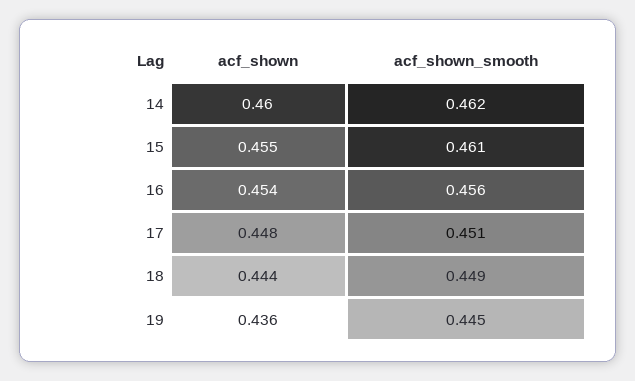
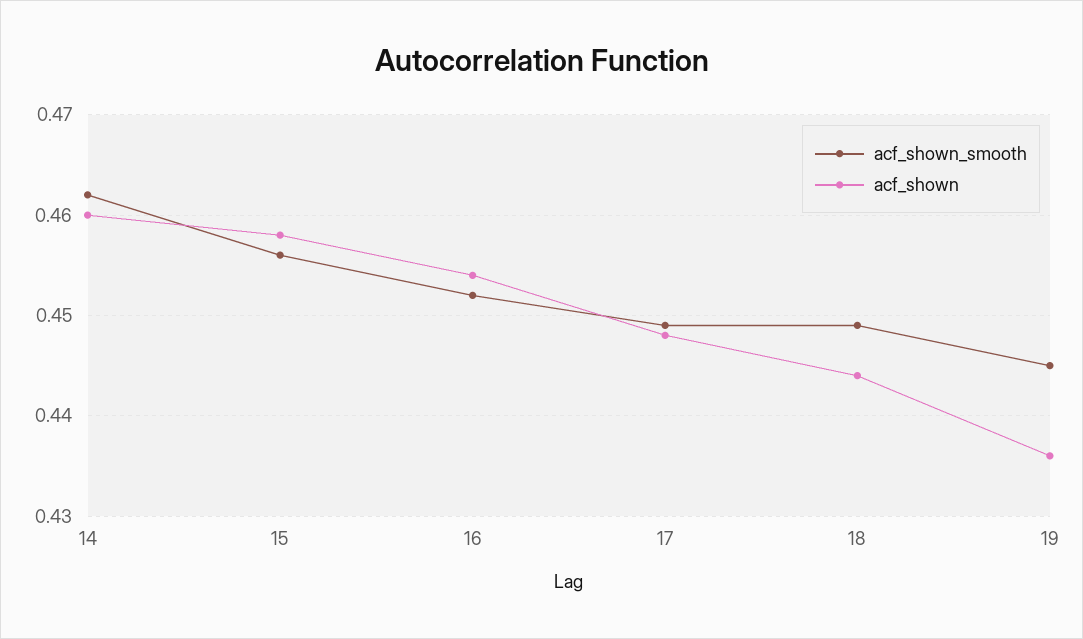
acf_shown, 15: 0.455 -> 0.458
acf_shown_smooth, 15: 0.461 -> 0.456
acf_shown_smooth, 16: 0.456 -> 0.452
acf_shown_smooth, 17: 0.451 -> 0.449

